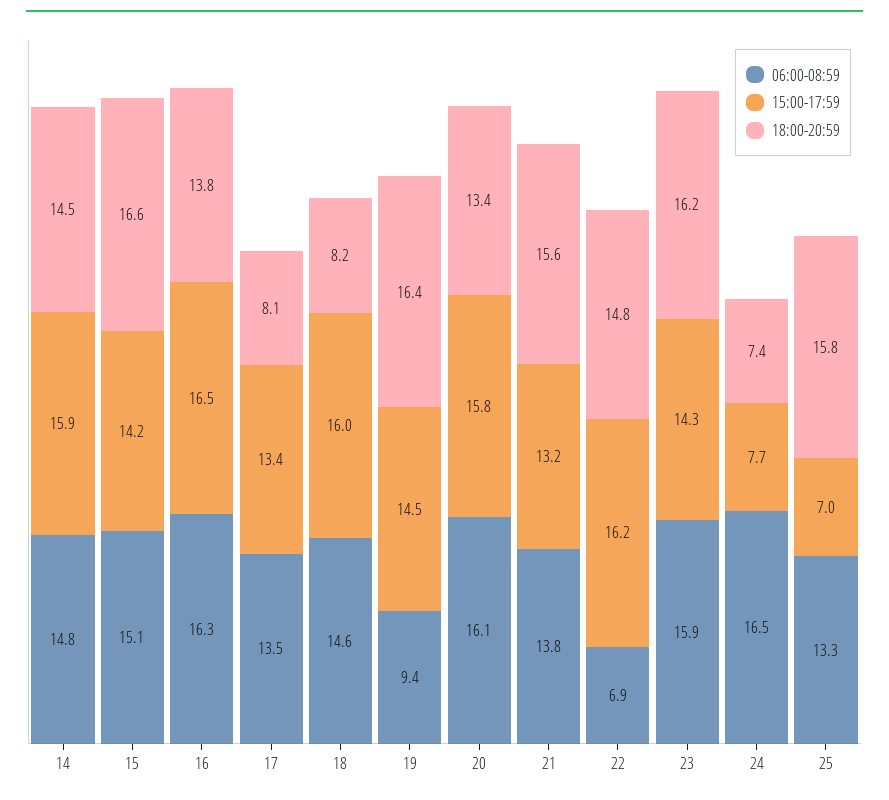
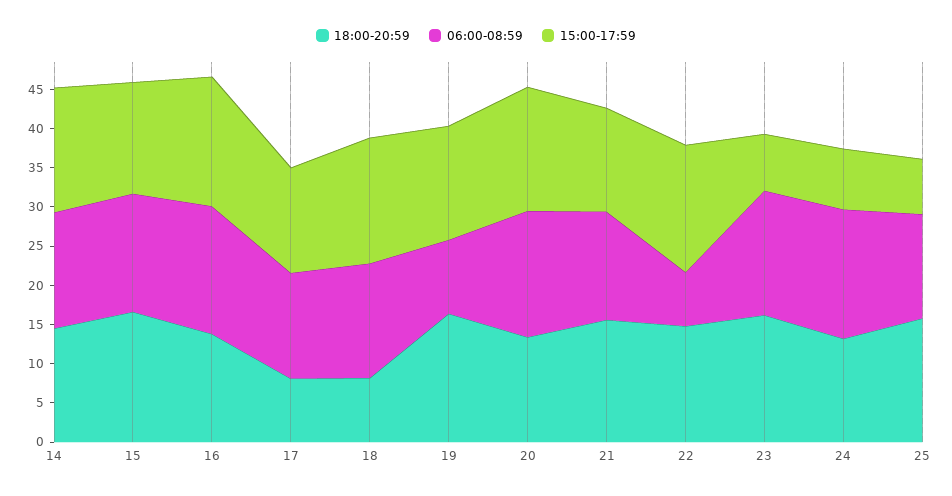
15:00-17:59, 23: 14.3 -> 7.5
18:00-20:59, 24: 7.4 -> 12.5

